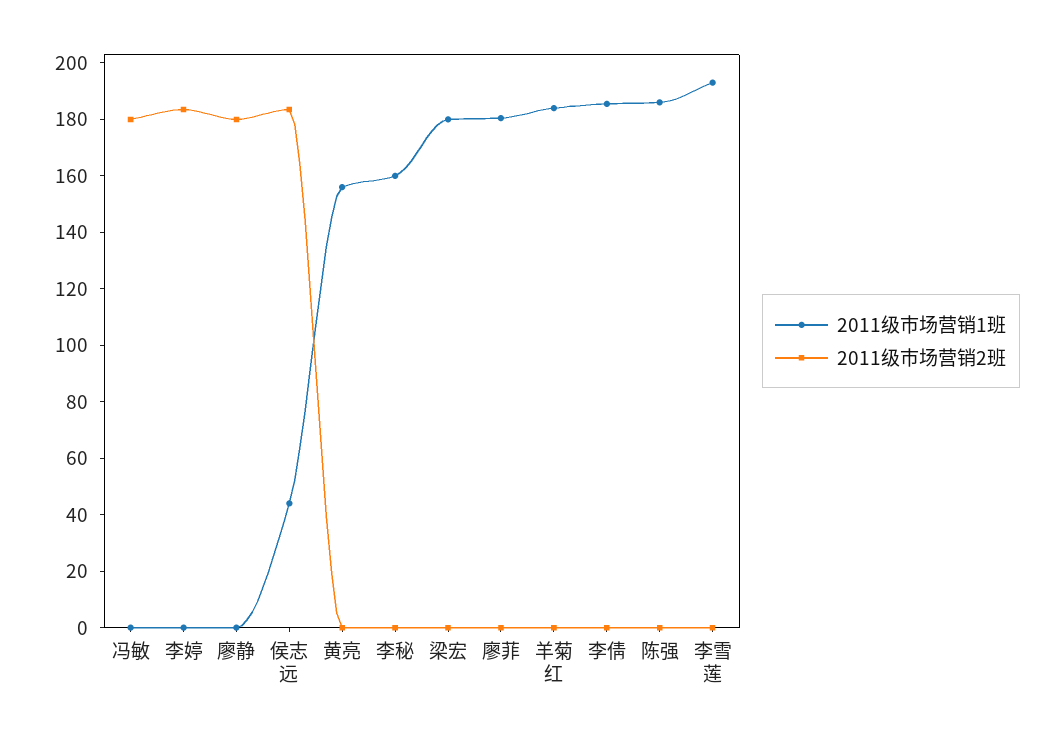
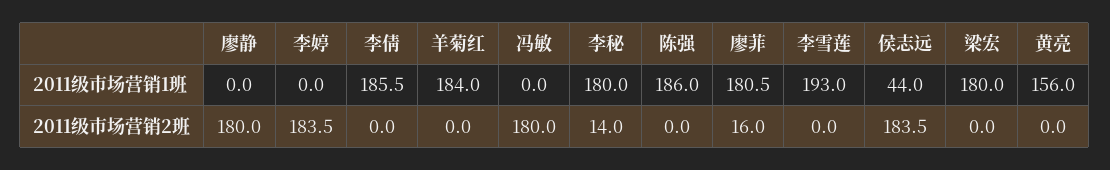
2011级市场营销1班, 李秘: 160 -> 180
2011级市场营销2班, 李秘: 0 -> 14
2011级市场营销2班, 廖菲: 0 -> 16

